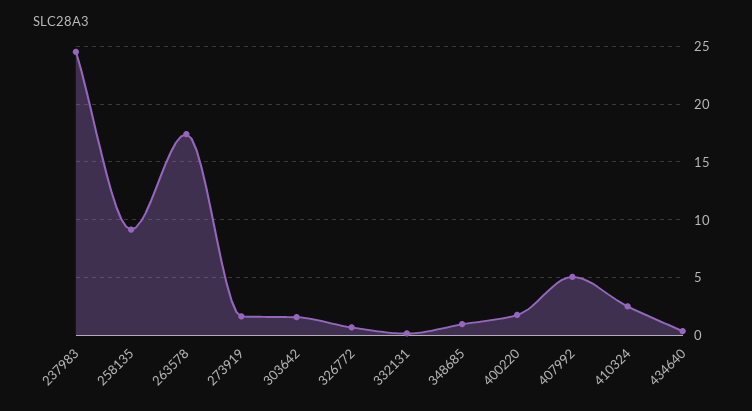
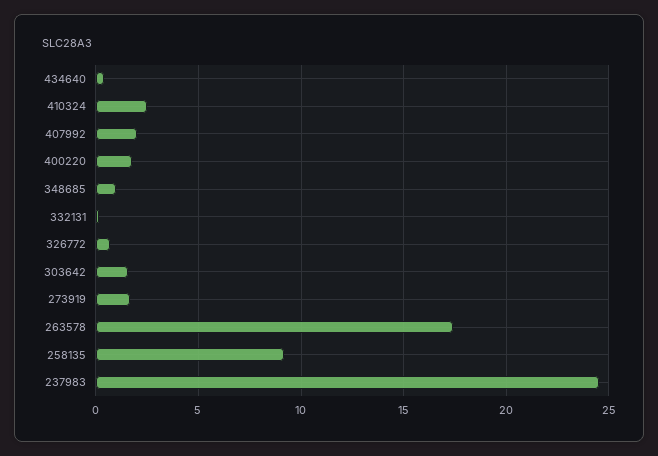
407992: 5 -> 2

